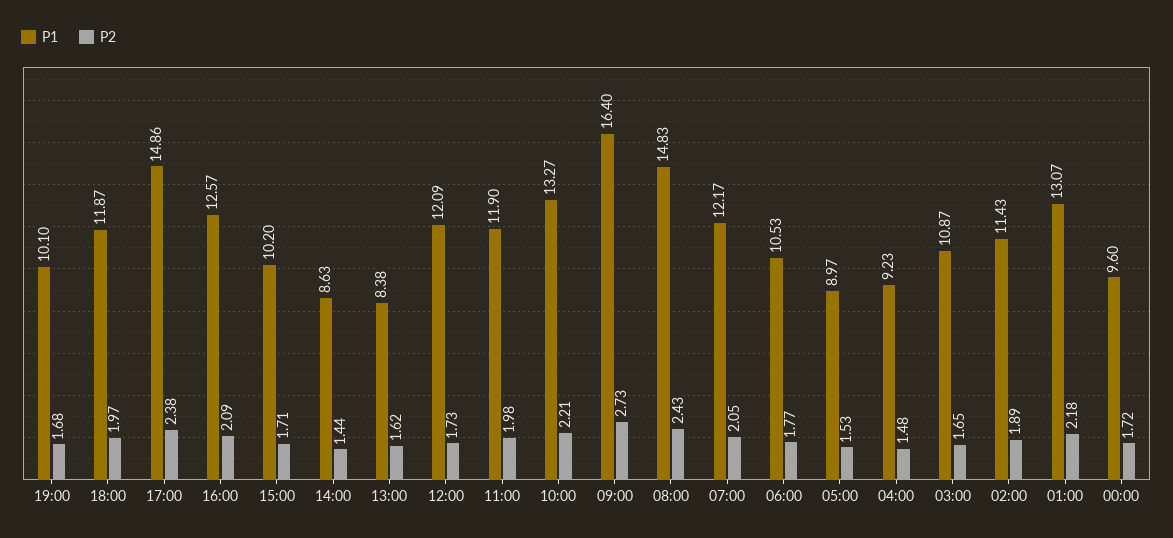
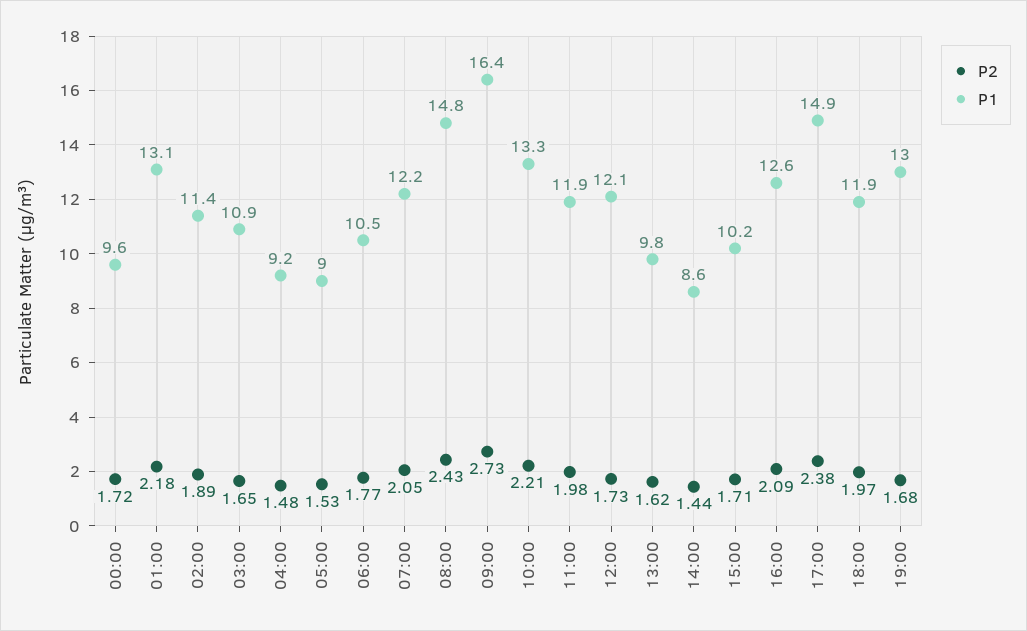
P1, 19:00: 10.1 -> 13
P1, 13:00: 8.38 -> 9.8

